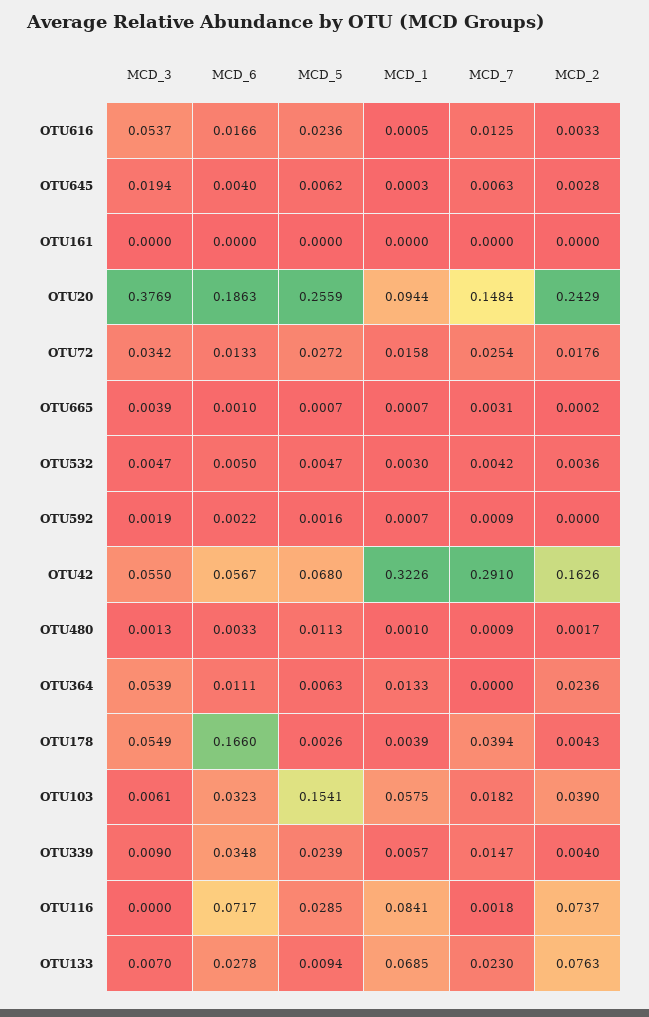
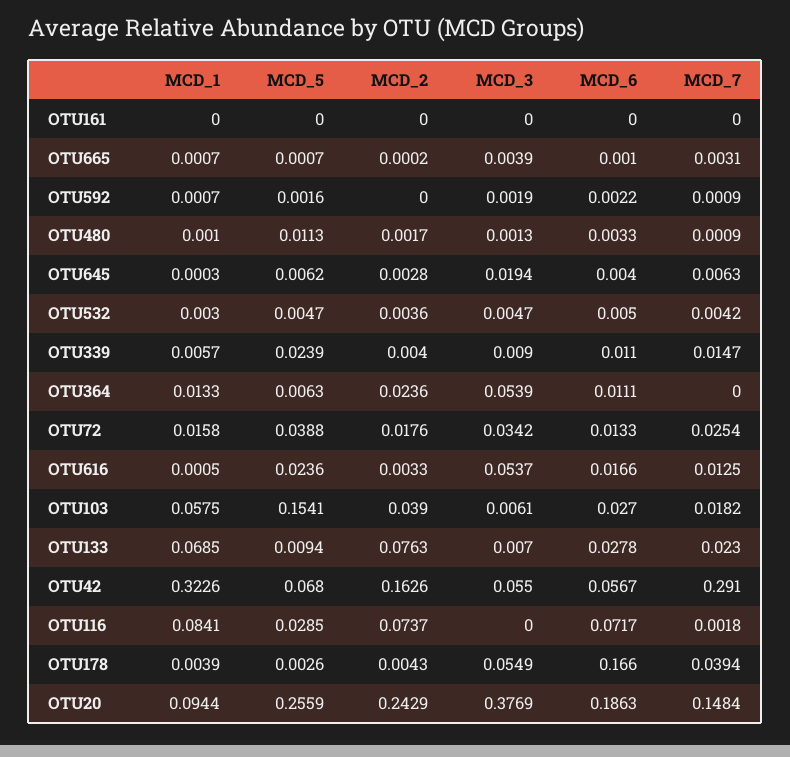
MCD_5, OTU72: 0.0272 -> 0.0388
MCD_6, OTU103: 0.0323 -> 0.027
MCD_6, OTU339: 0.0348 -> 0.011

